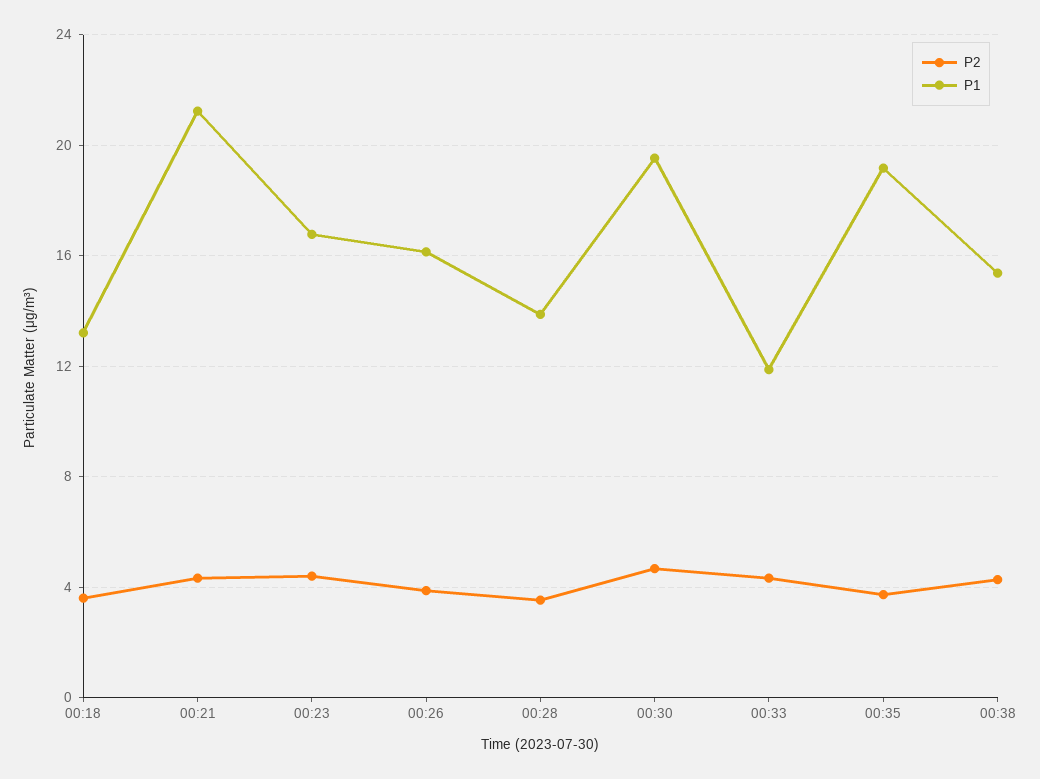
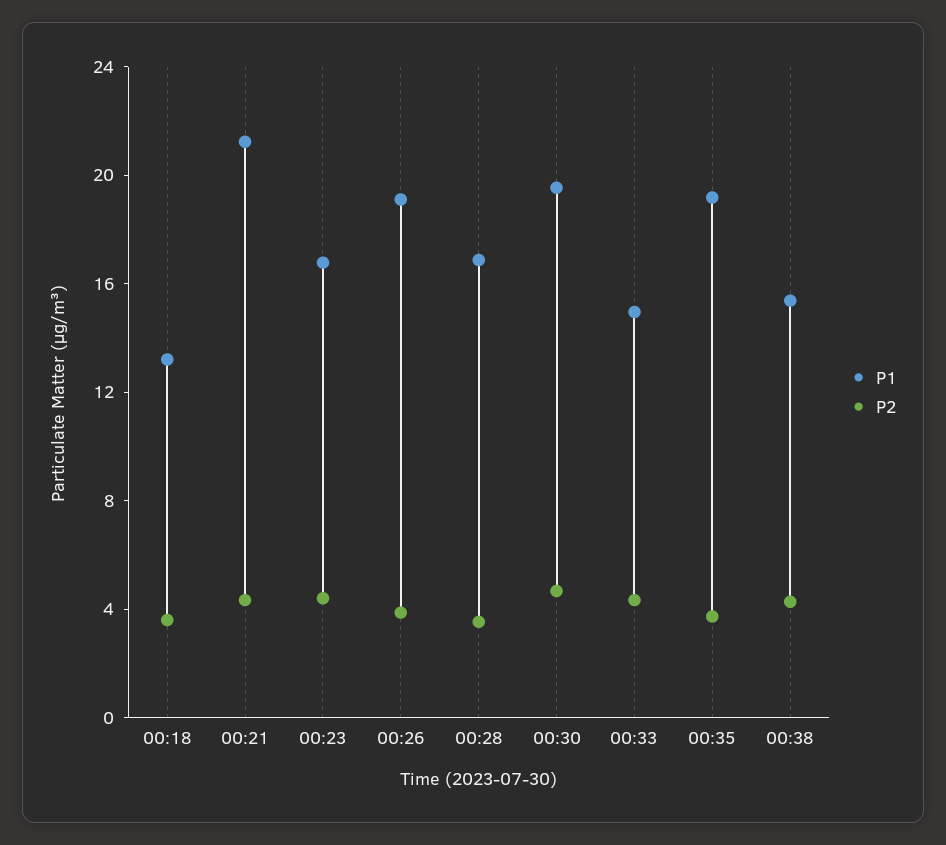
P1, 00:26: 16 -> 19
P1, 00:28: 14 -> 17
P1, 00:33: 12 -> 15

